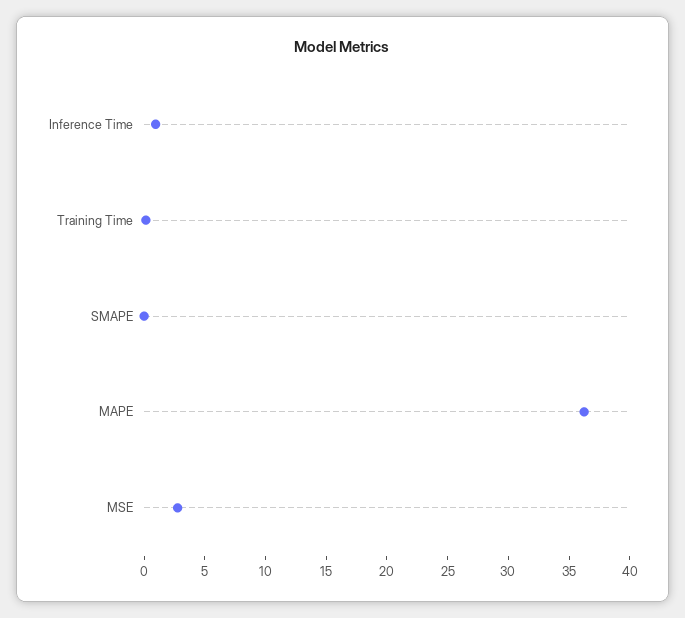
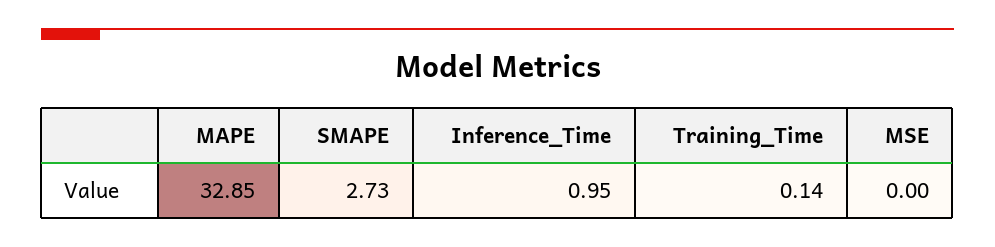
SMAPE: 0 -> 2.73
MAPE: 36 -> 32.85
MSE: 3 -> 0

